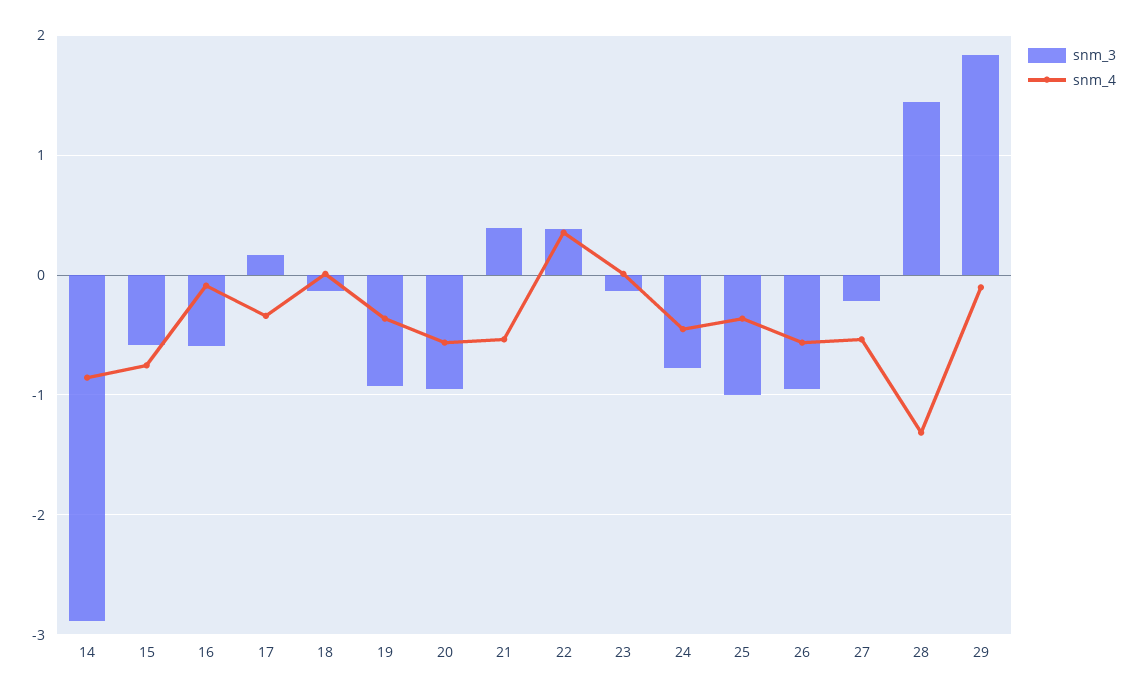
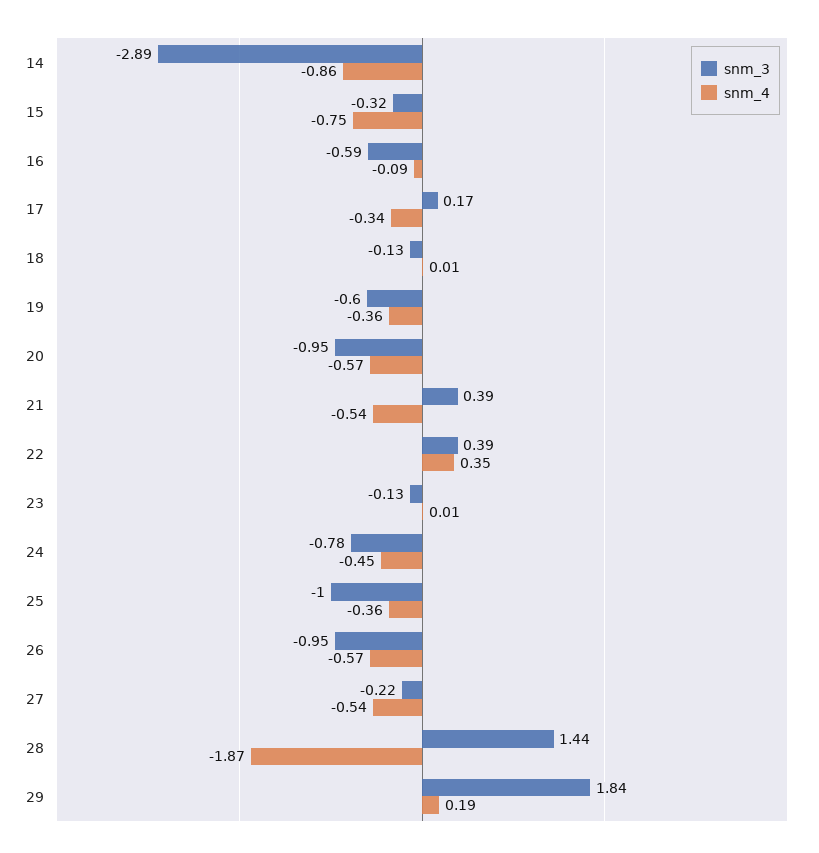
snm_3, 15: -0.6 -> -0.32
snm_3, 19: -0.9 -> -0.6
snm_4, 28: -1.3 -> -1.87
snm_4, 29: -0.1 -> 0.19

